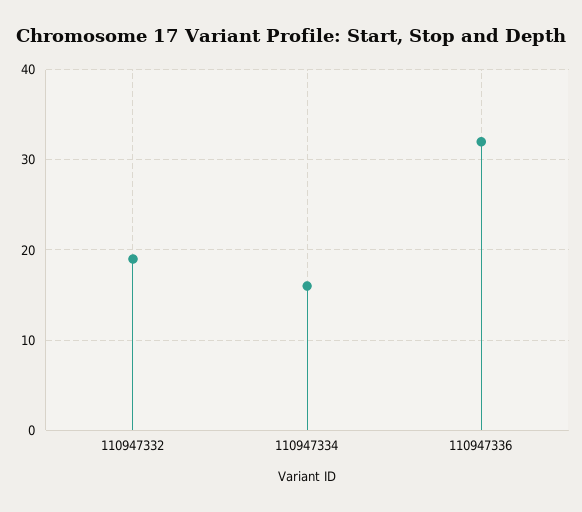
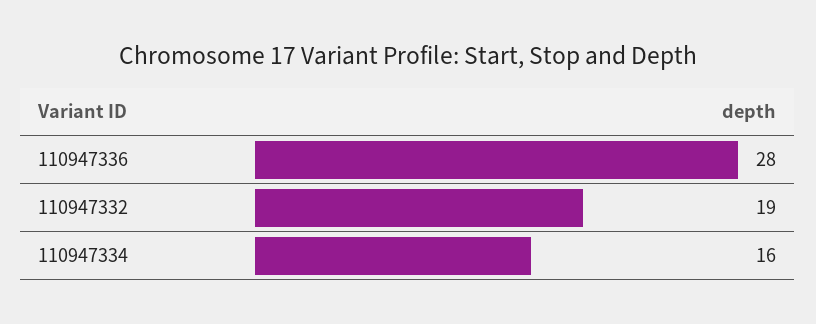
110947336: 32 -> 28

